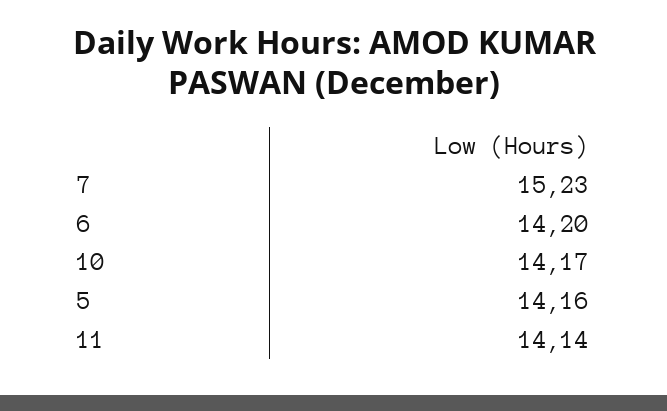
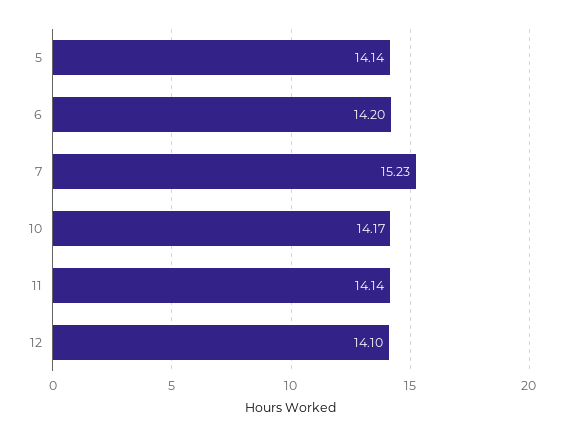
5: 14.16 -> 14.14
12: none -> 14.1

